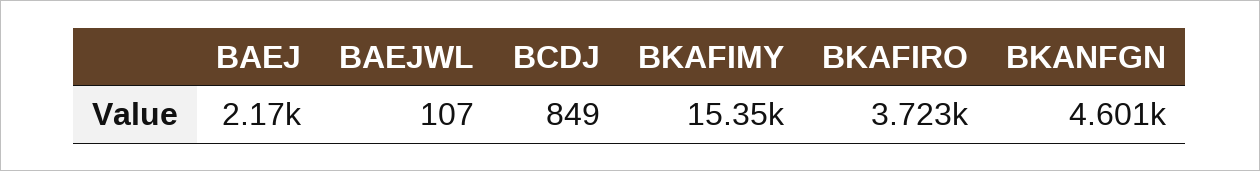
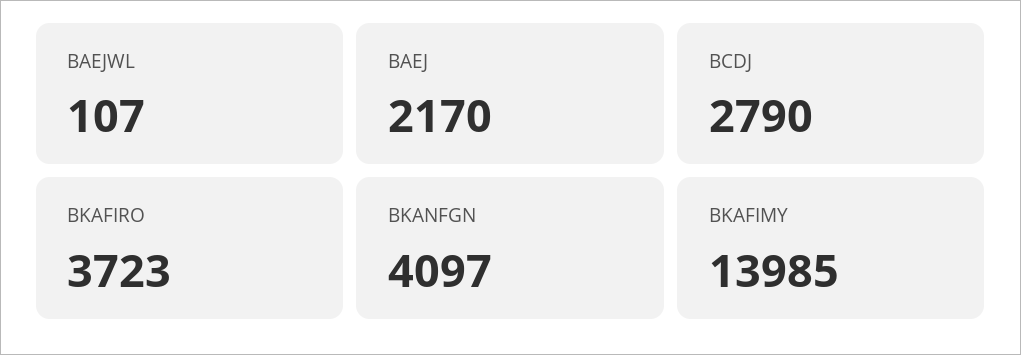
BCDJ: 849 -> 2790
BKAFIMY: 15350 -> 13985
BKANFGN: 4601 -> 4097

